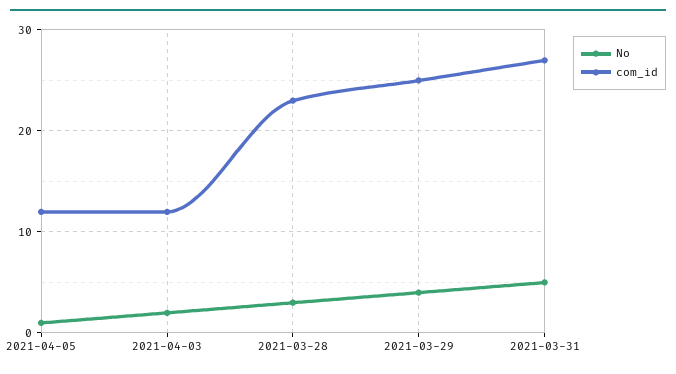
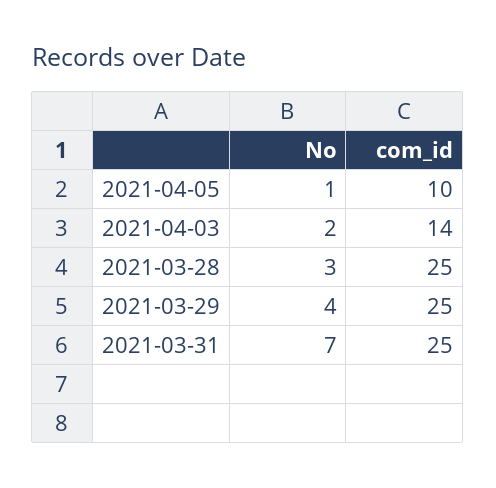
com_id, 2021-04-05: 12 -> 10
com_id, 2021-04-03: 12 -> 14
com_id, 2021-03-28: 23 -> 25
No, 2021-03-31: 5 -> 7
com_id, 2021-03-31: 27 -> 25

